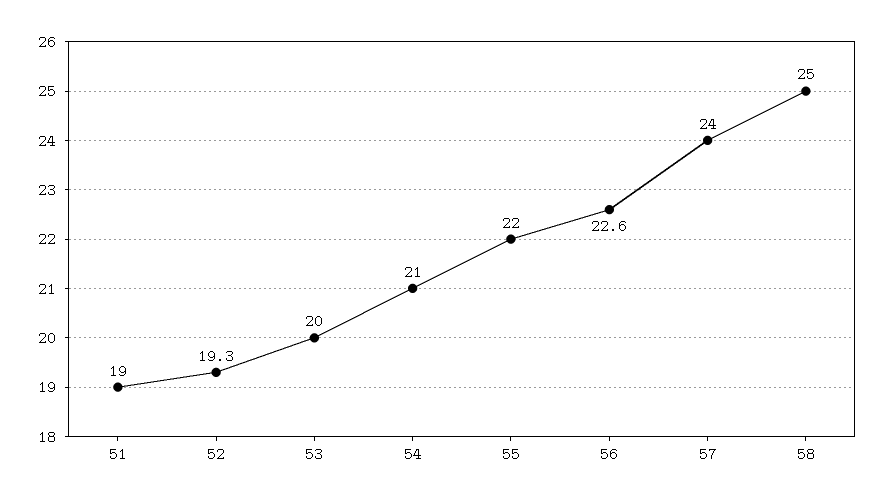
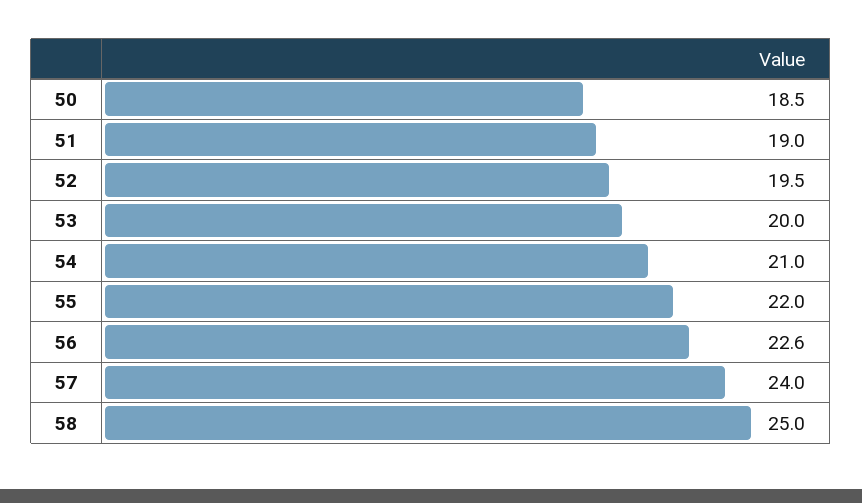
52: 19.3 -> 19.5
50: none -> 18.5

